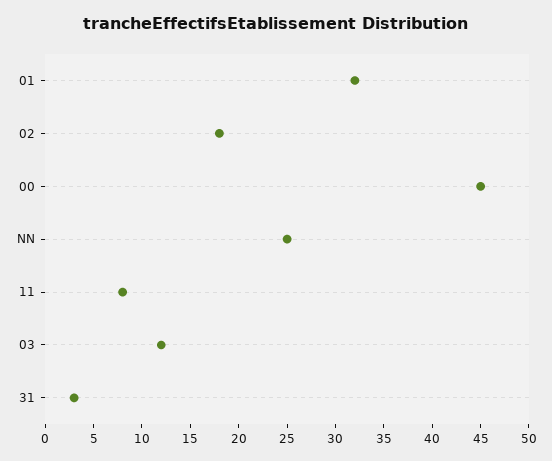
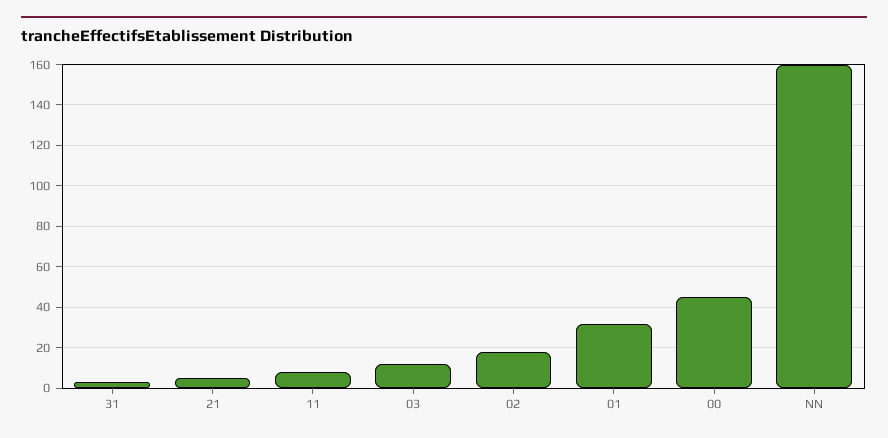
NN: 25 -> 160
21: none -> 5

